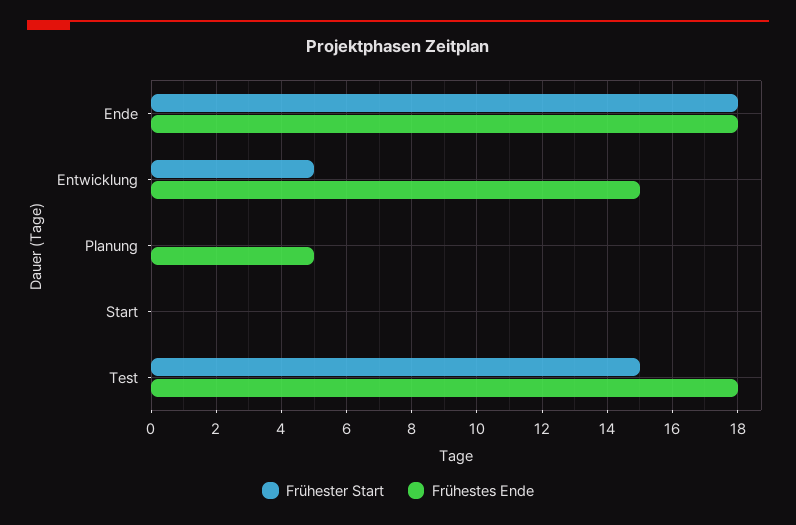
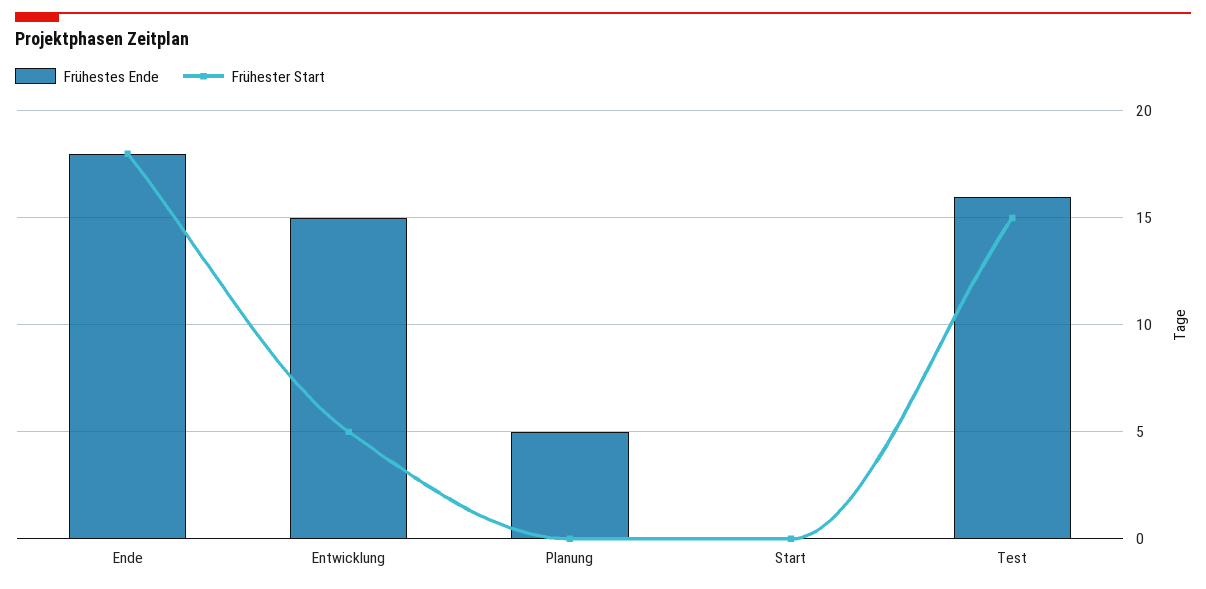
Frühestes Ende, Test: 18 -> 16

